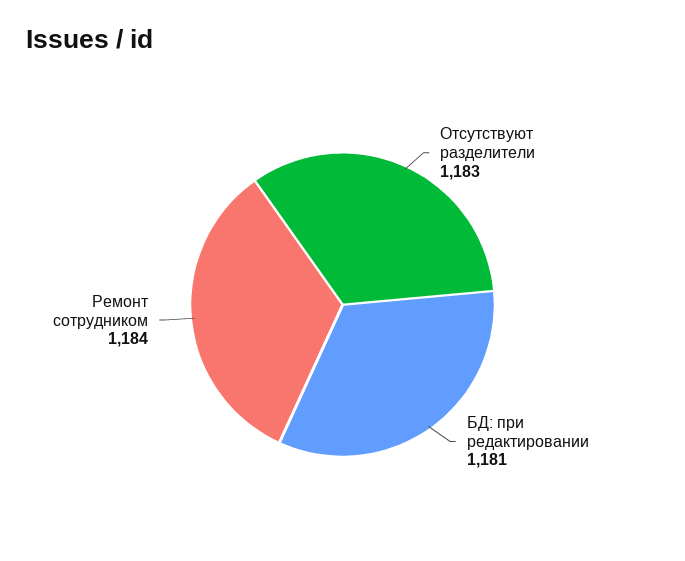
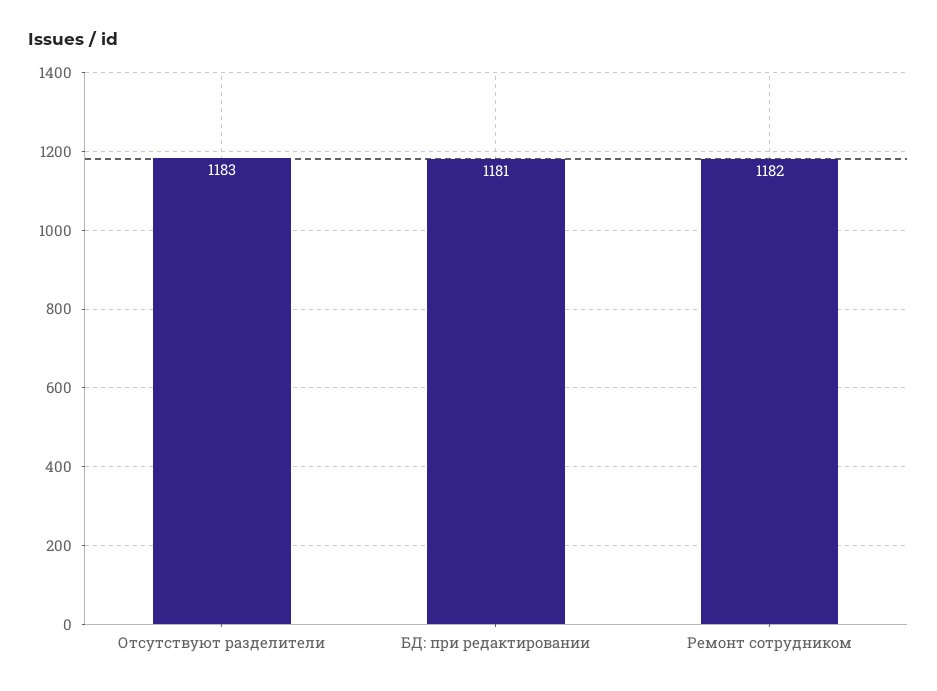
Ремонт сотрудником: 1184 -> 1182

